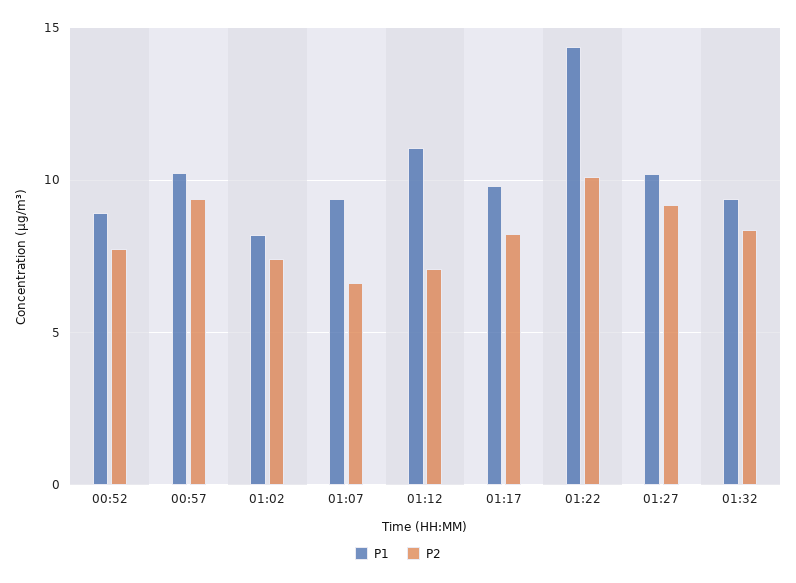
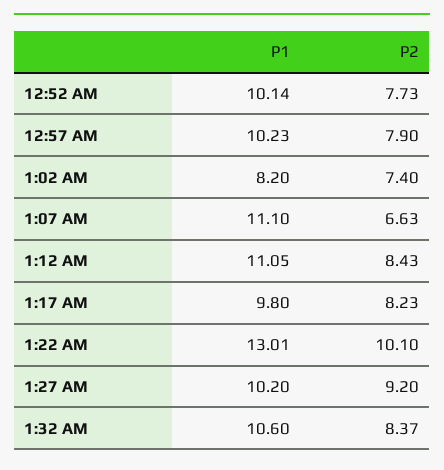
P1, 00:52: 9 -> 10.14
P2, 00:57: 9.5 -> 7.9
P1, 01:07: 9.5 -> 11.1
P2, 01:12: 7 -> 8.43
P1, 01:22: 14.5 -> 13.01
P1, 01:32: 9.5 -> 10.6

